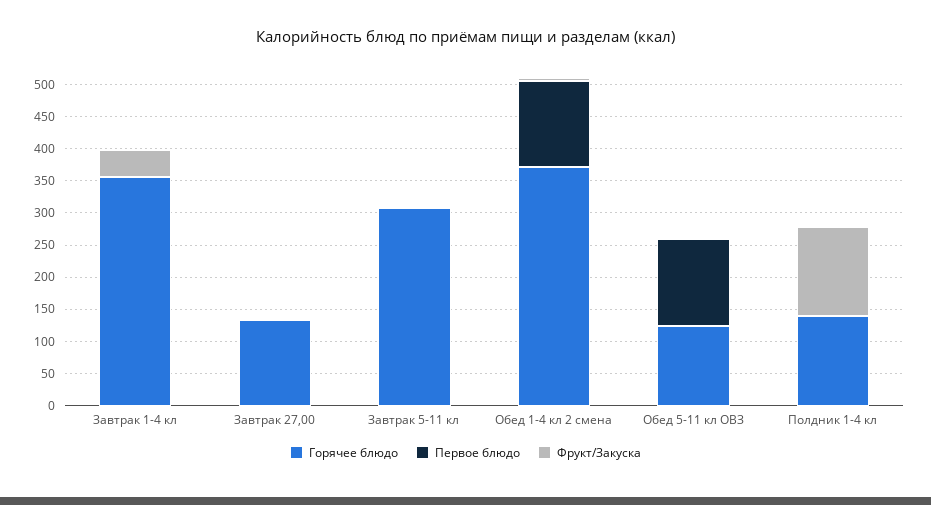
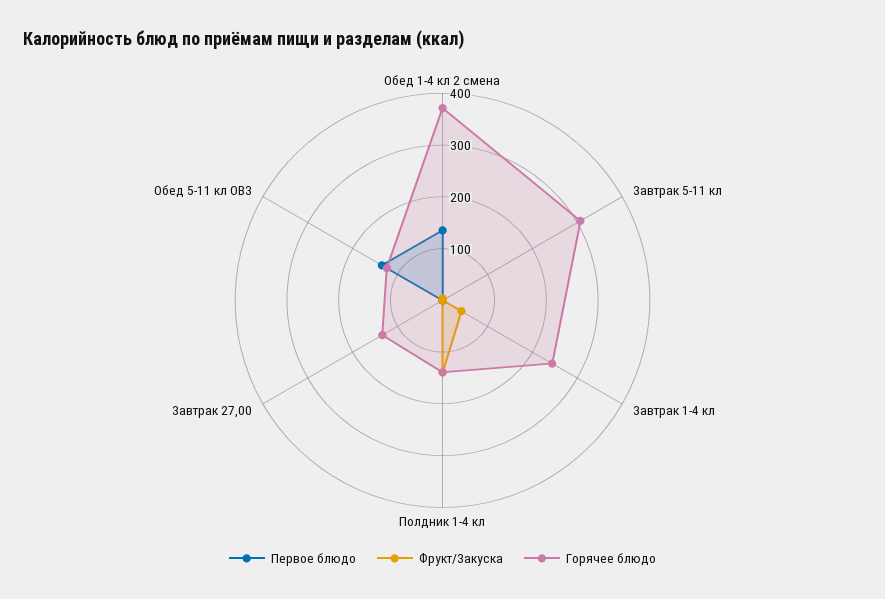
Горячее блюдо, Завтрак 1-4 кл: 350 -> 240

